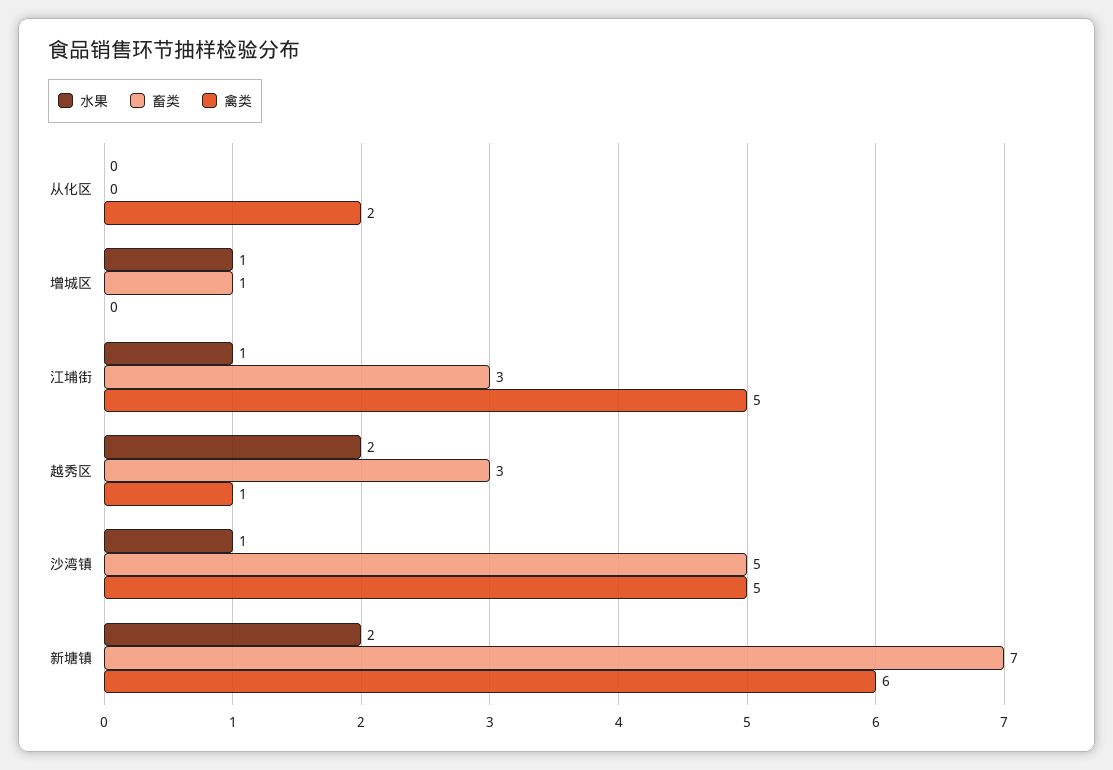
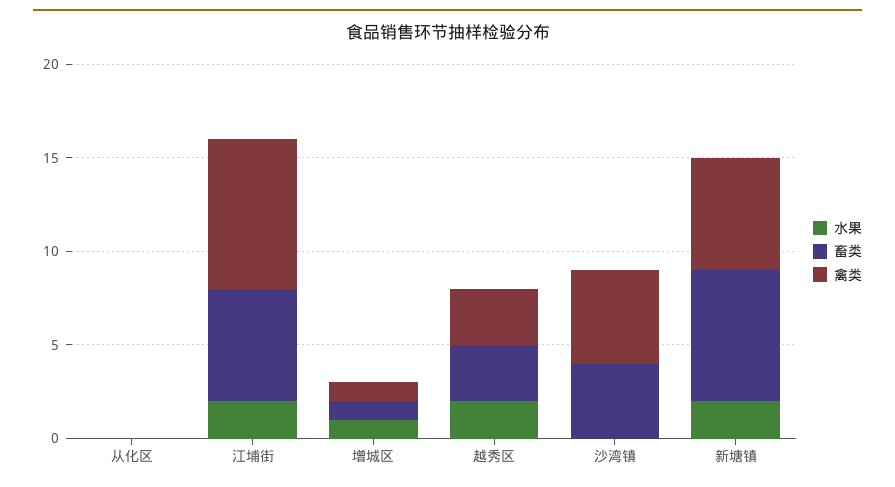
禽类, 从化区: 2 -> 0
禽类, 增城区: 0 -> 1
水果, 江埔街: 1 -> 2
畜类, 江埔街: 3 -> 6
禽类, 江埔街: 5 -> 8
禽类, 越秀区: 1 -> 3
水果, 沙湾镇: 1 -> 0
畜类, 沙湾镇: 5 -> 4

